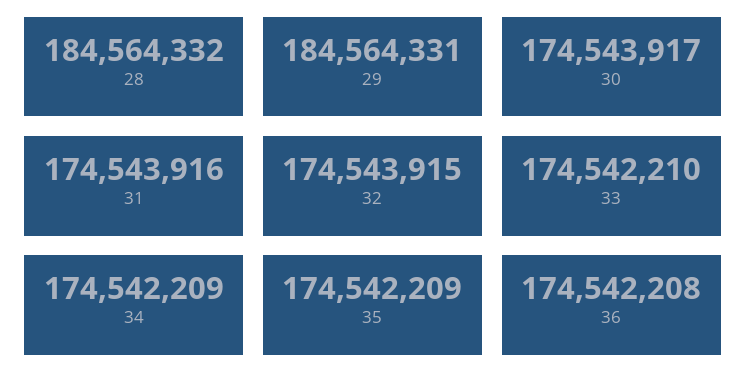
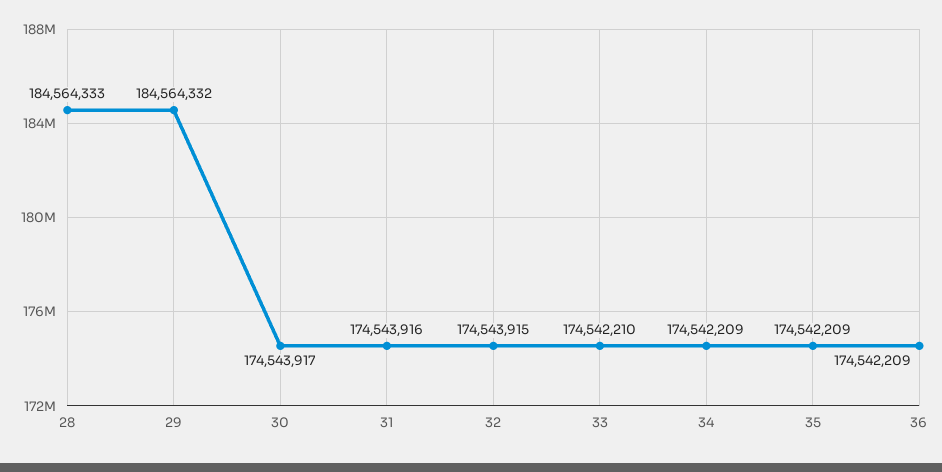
28: 184564332 -> 184564333
29: 184564331 -> 184564332
36: 174542208 -> 174542209

